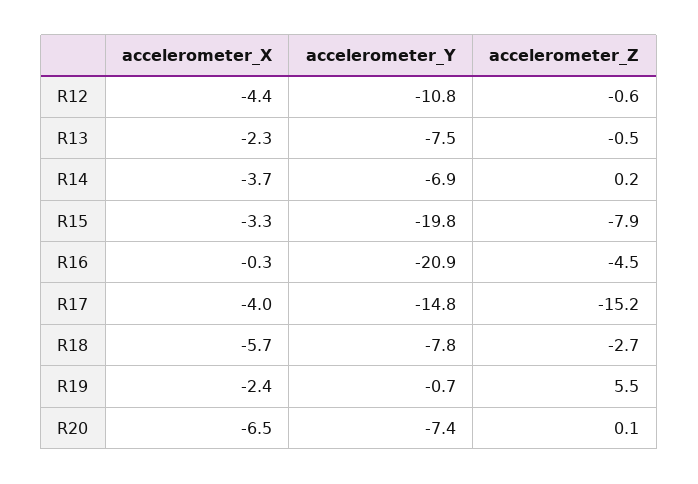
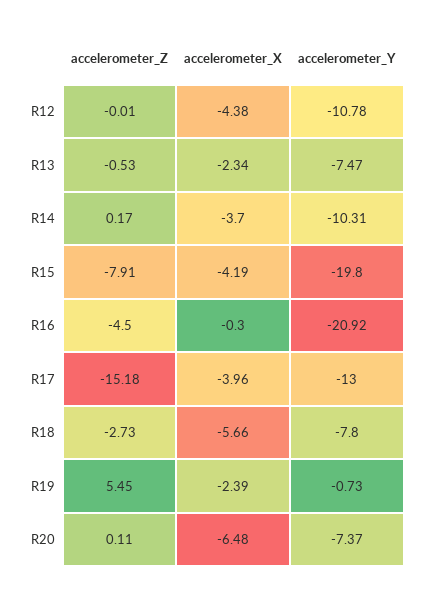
accelerometer_Z, R12: -0.6 -> -0.01
accelerometer_Y, R14: -6.9 -> -10.31
accelerometer_X, R15: -3.3 -> -4.19
accelerometer_Y, R17: -14.8 -> -13

